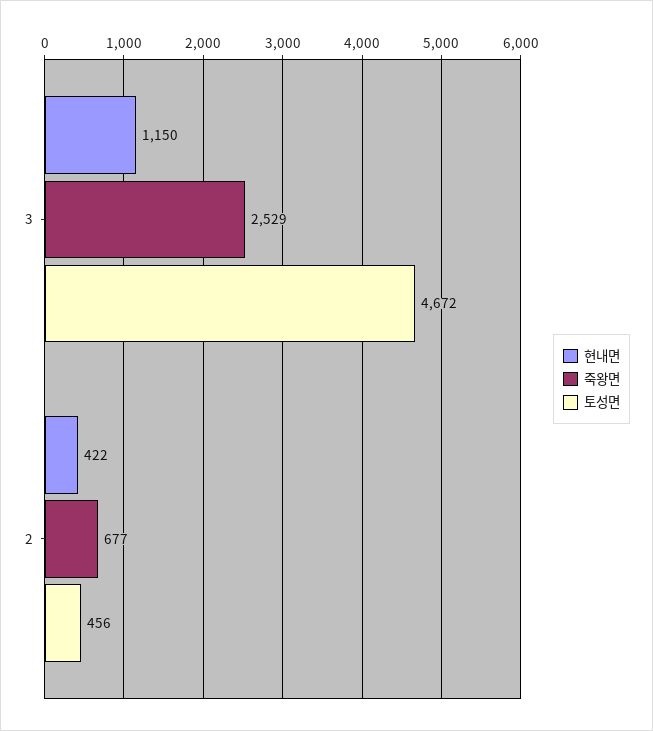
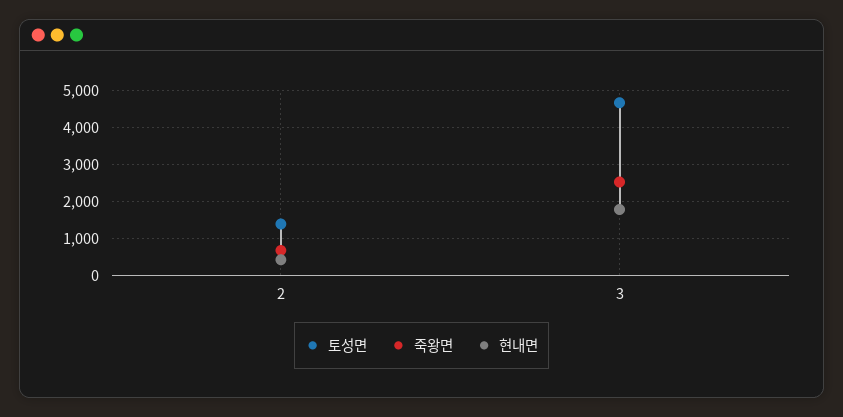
현내면, 3: 1150 -> 1800
토성면, 2: 456 -> 1400

